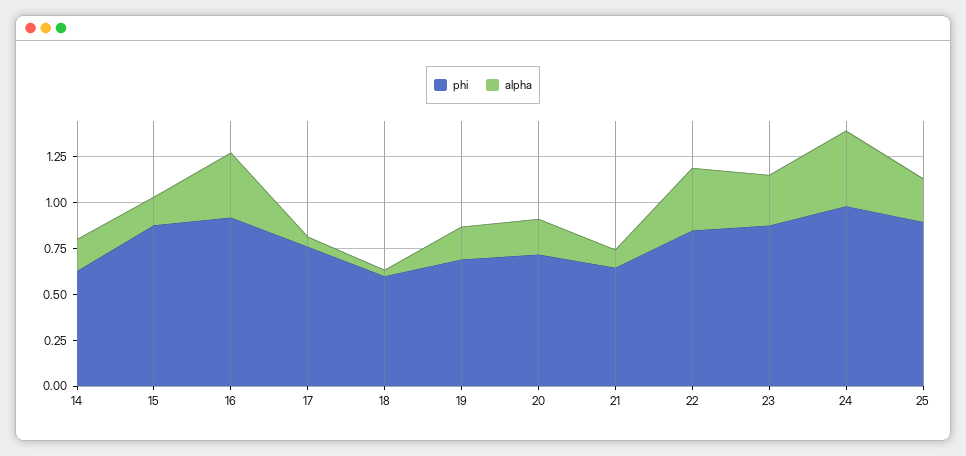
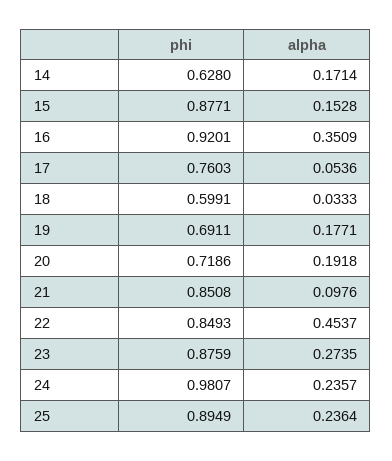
phi, 21: 0.65 -> 0.8508
alpha, 22: 0.35 -> 0.4537
alpha, 24: 0.4 -> 0.2357

